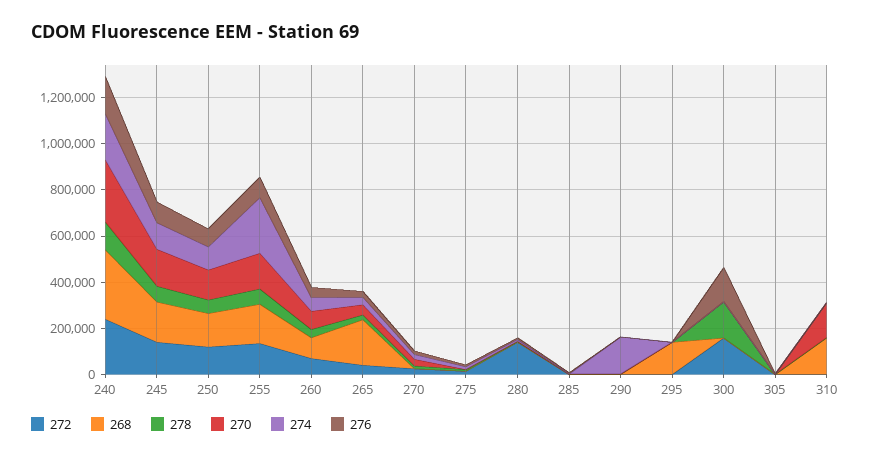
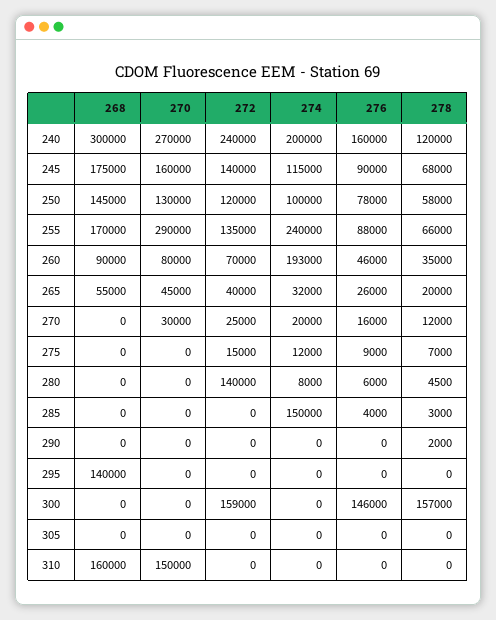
270, 255: 150000 -> 290000
274, 260: 50000 -> 193000
268, 265: 200000 -> 55000
274, 285: 0 -> 150000
274, 290: 150000 -> 0

